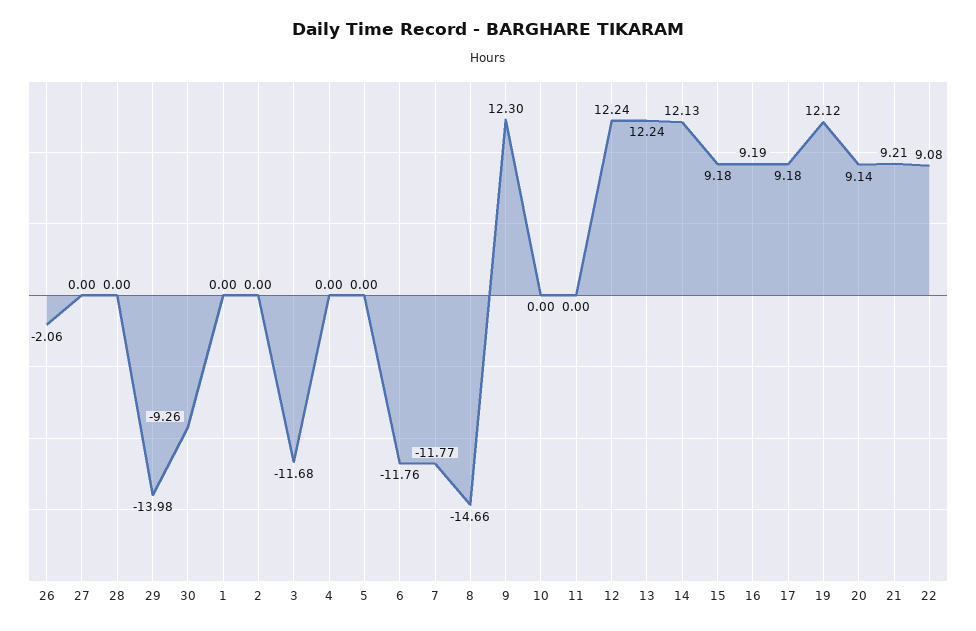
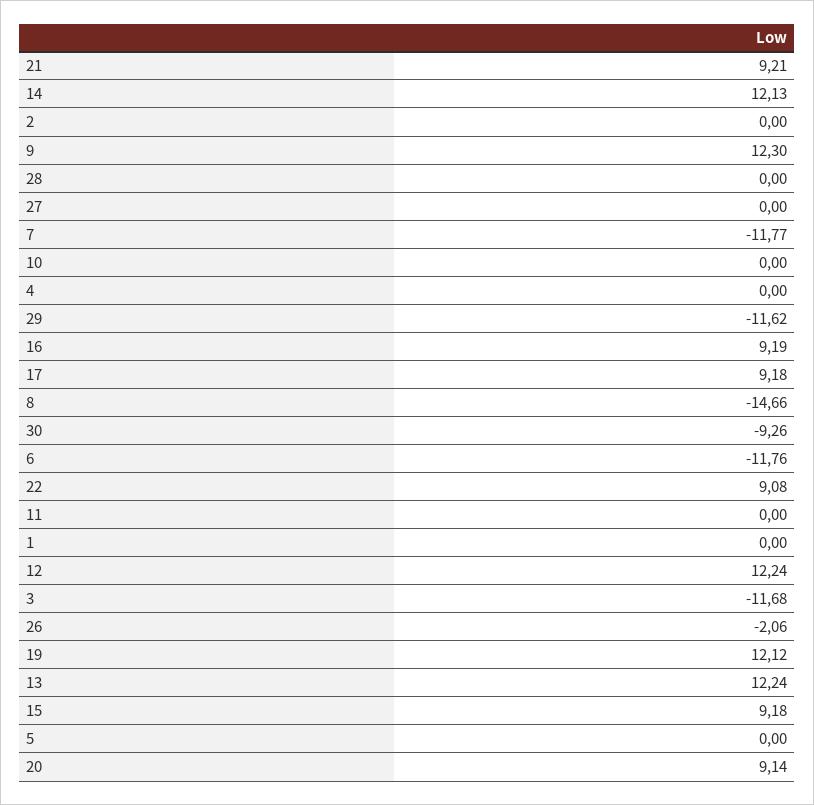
29: -13.98 -> -11.62

